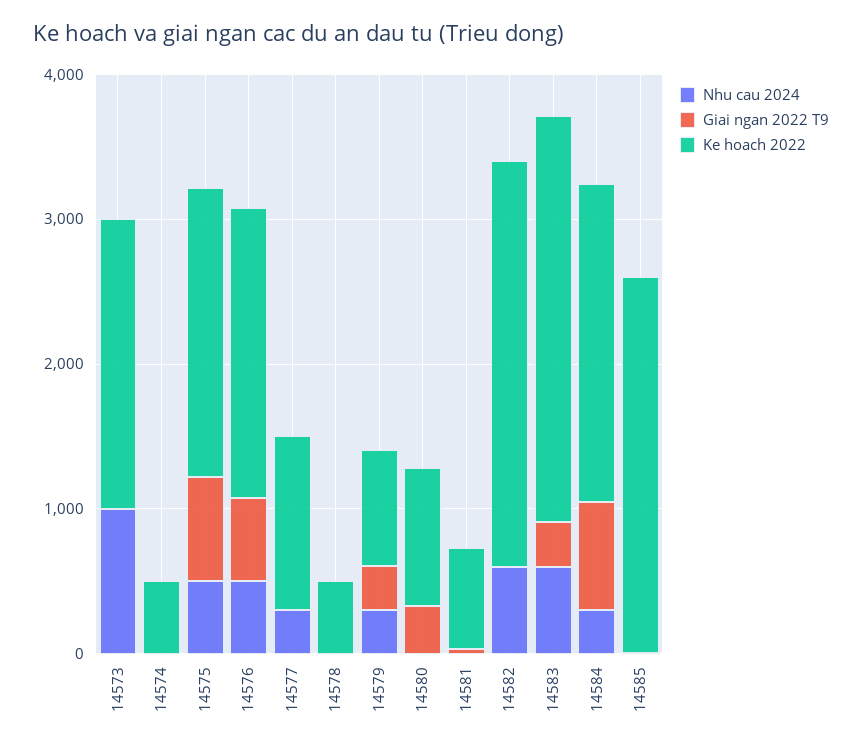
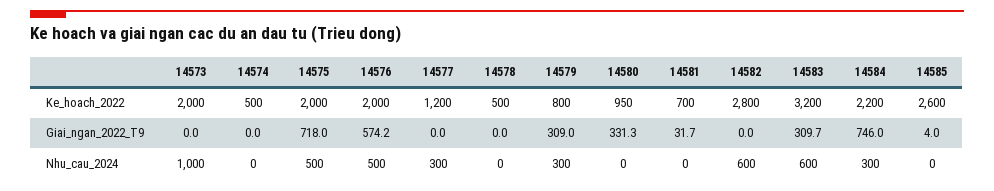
Ke hoach 2022, 14583: 2800 -> 3200

